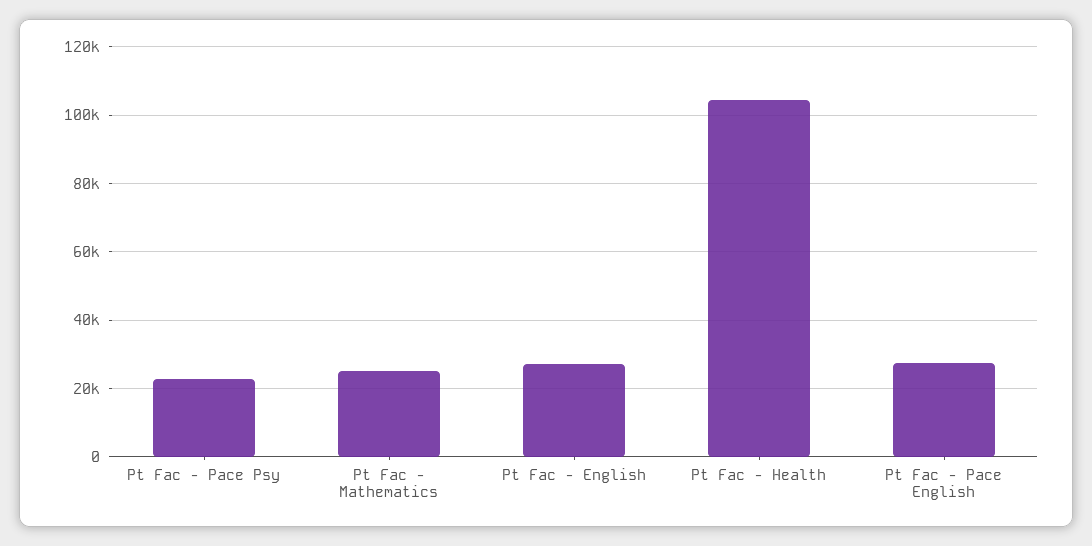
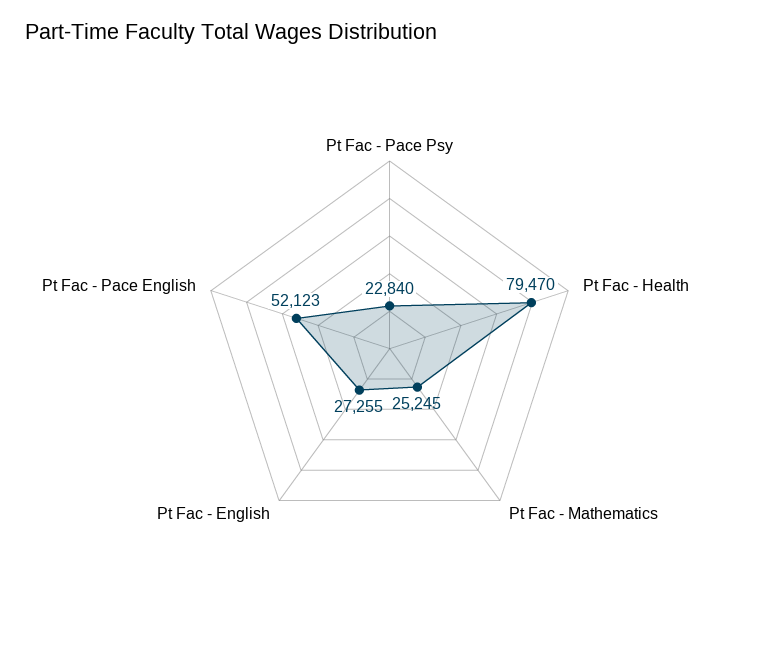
Pt Fac - Health: 104000 -> 79470
Pt Fac - Pace English: 28000 -> 52123

